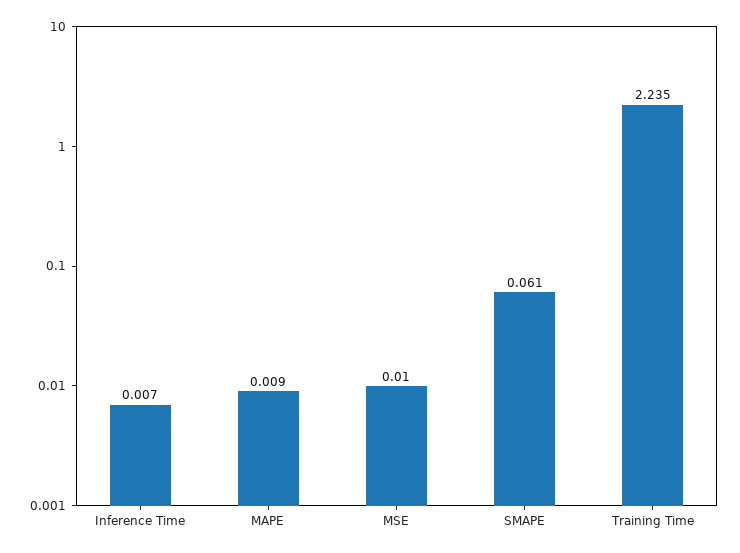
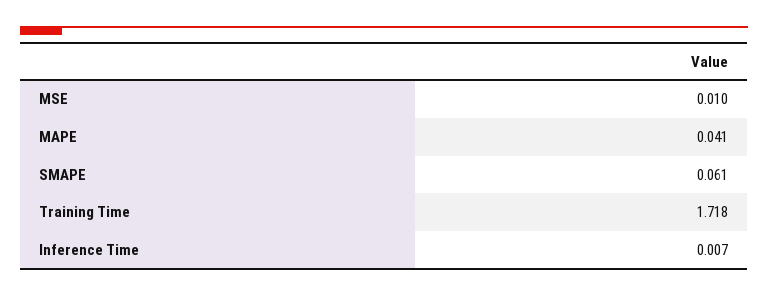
MAPE: 0.009 -> 0.041
Training Time: 2.235 -> 1.718

